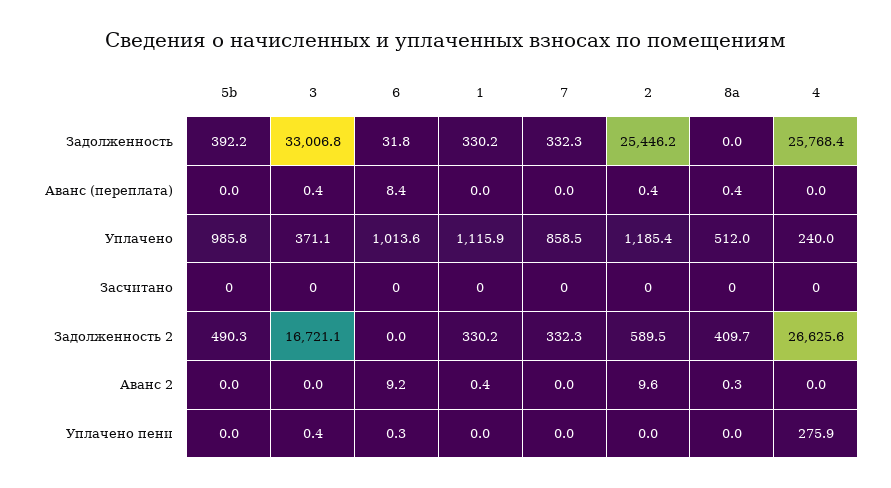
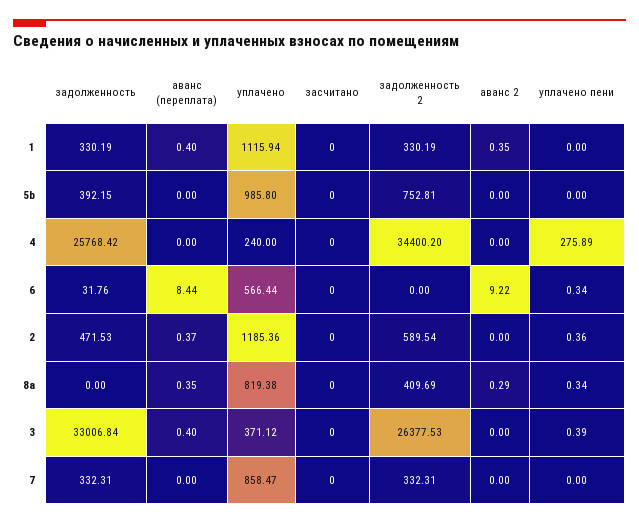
2, Задолженность: 25446.2 -> 471.53
1, Аванс (переплата): 0 -> 0.4
6, Уплачено: 1013.6 -> 566.44
8a, Уплачено: 512 -> 819.38
5b, Задолженность 2: 490.3 -> 752.81
3, Задолженность 2: 16721.1 -> 26377.53
4, Задолженность 2: 26625.6 -> 34400.2
2, Аванс 2: 9.6 -> 0
2, Уплачено пени: 0 -> 0.36
8a, Уплачено пени: 0 -> 0.34

